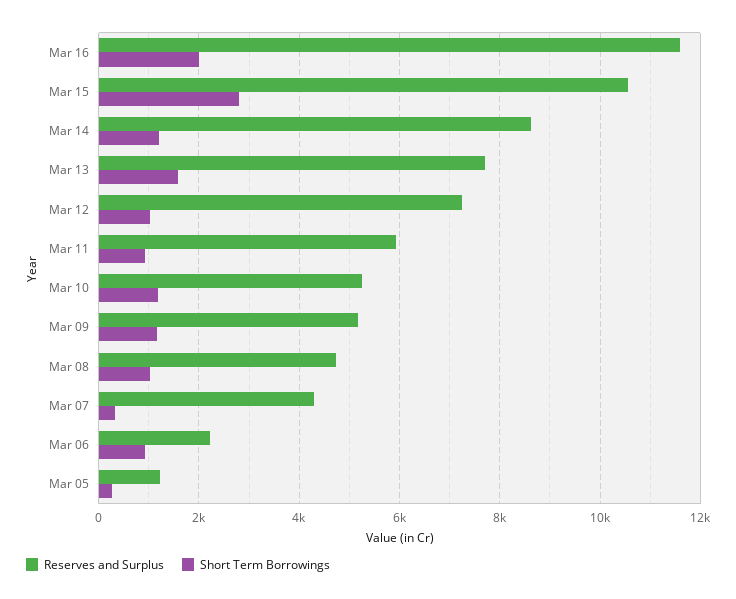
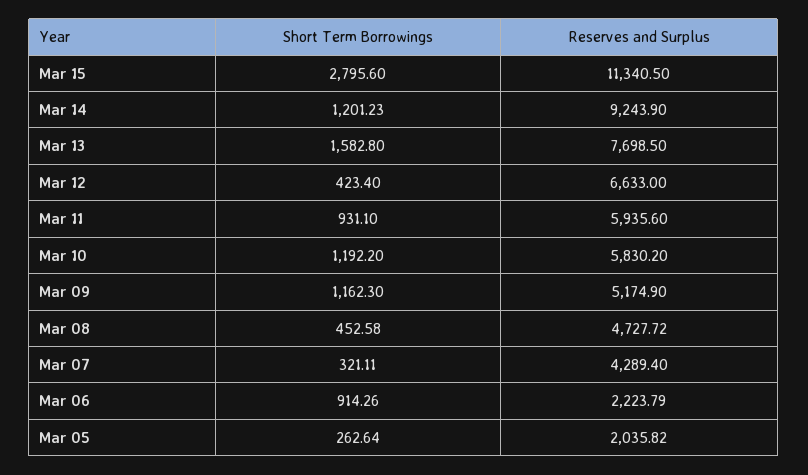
Reserves and Surplus, Mar 16: 11600 -> none
Short Term Borrowings, Mar 16: 2000 -> none
Reserves and Surplus, Mar 15: 10600 -> 11340.5
Reserves and Surplus, Mar 14: 8600 -> 9243.9
Reserves and Surplus, Mar 12: 7200 -> 6633
Short Term Borrowings, Mar 12: 1000 -> 423.4
Reserves and Surplus, Mar 10: 5200 -> 5830.2
Short Term Borrowings, Mar 08: 1000 -> 452.58
Reserves and Surplus, Mar 05: 1200 -> 2035.82

